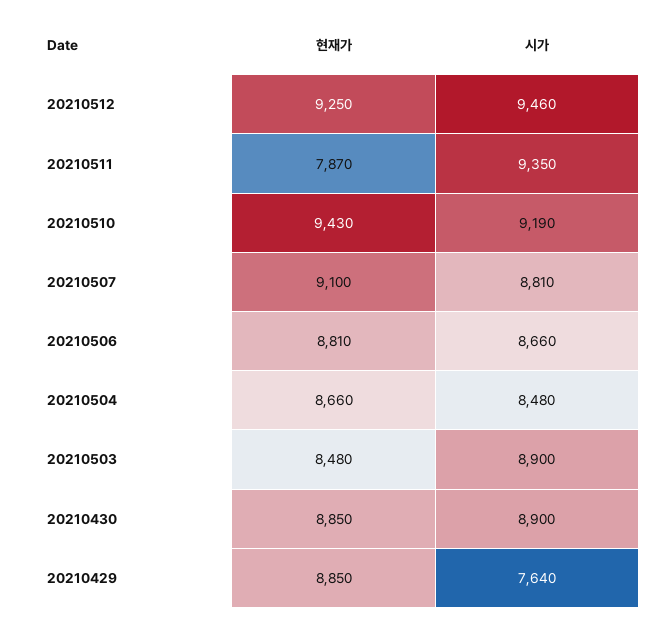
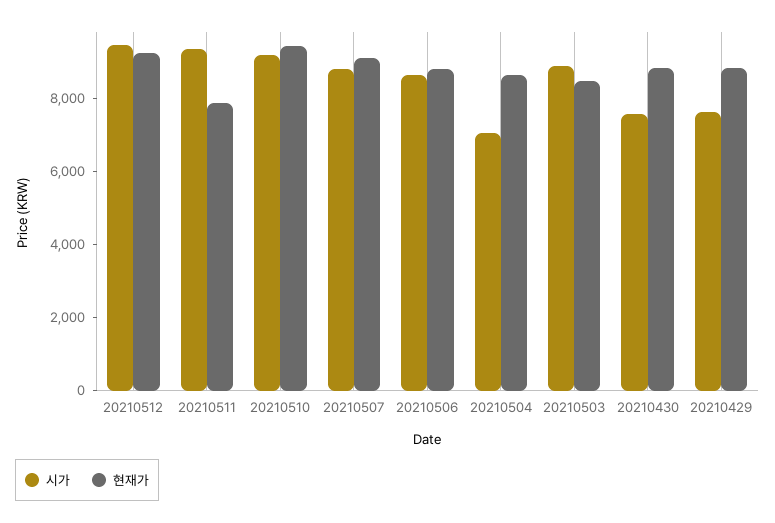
시가, 20210504: 8480 -> 7000
시가, 20210430: 8900 -> 7500

